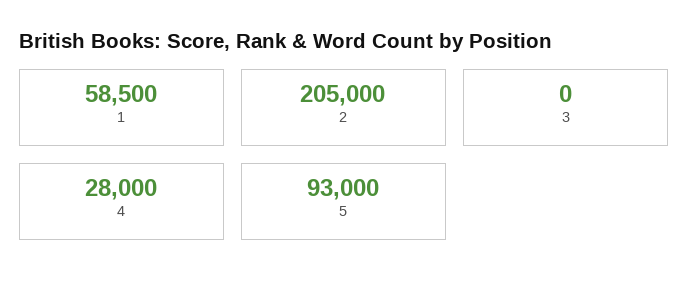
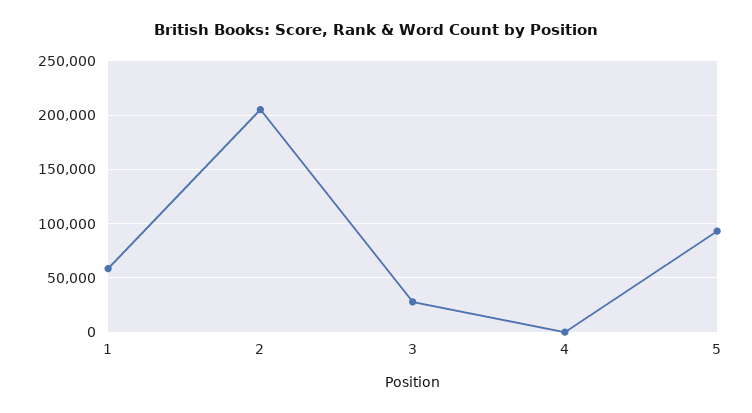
3: 0 -> 30000
4: 28000 -> 0

